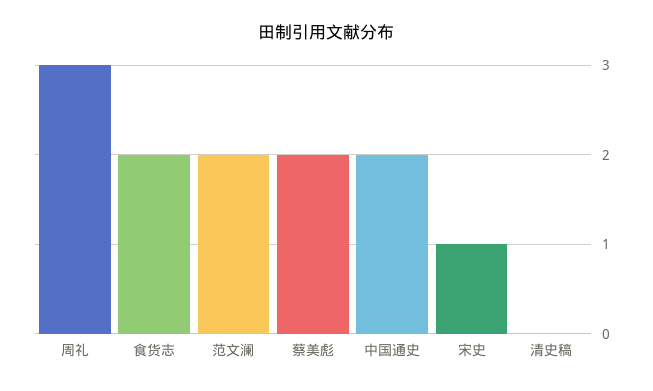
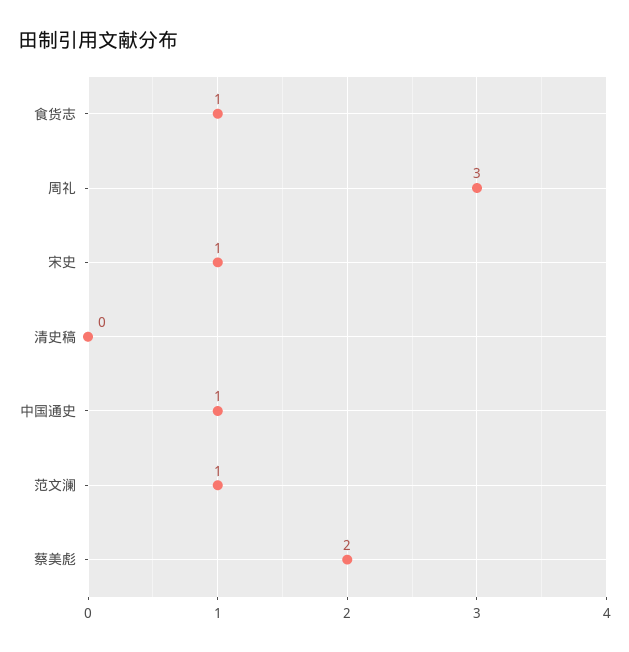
食货志: 2 -> 1
范文澜: 2 -> 1
中国通史: 2 -> 1

